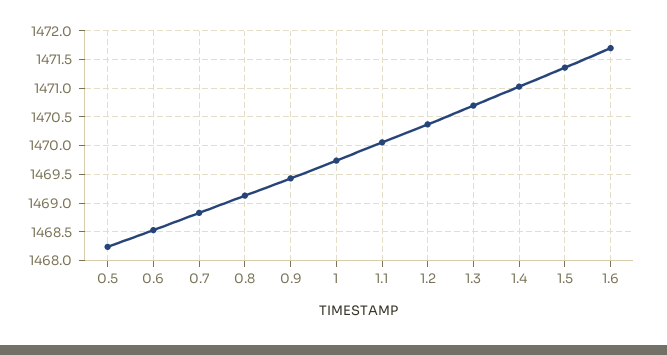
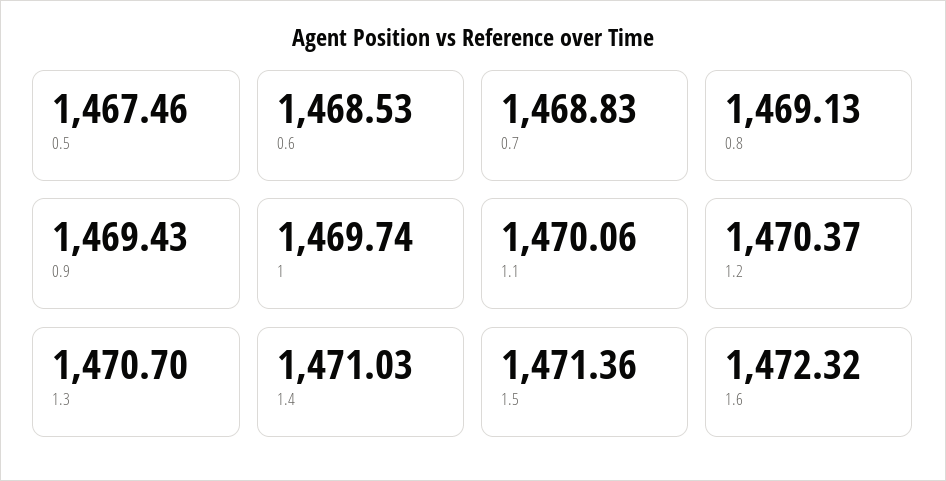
0.5: 1468.25 -> 1467.46
1.6: 1471.75 -> 1472.32

